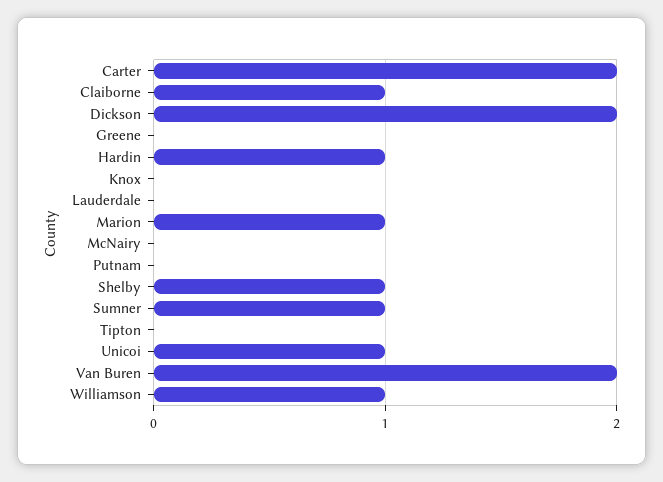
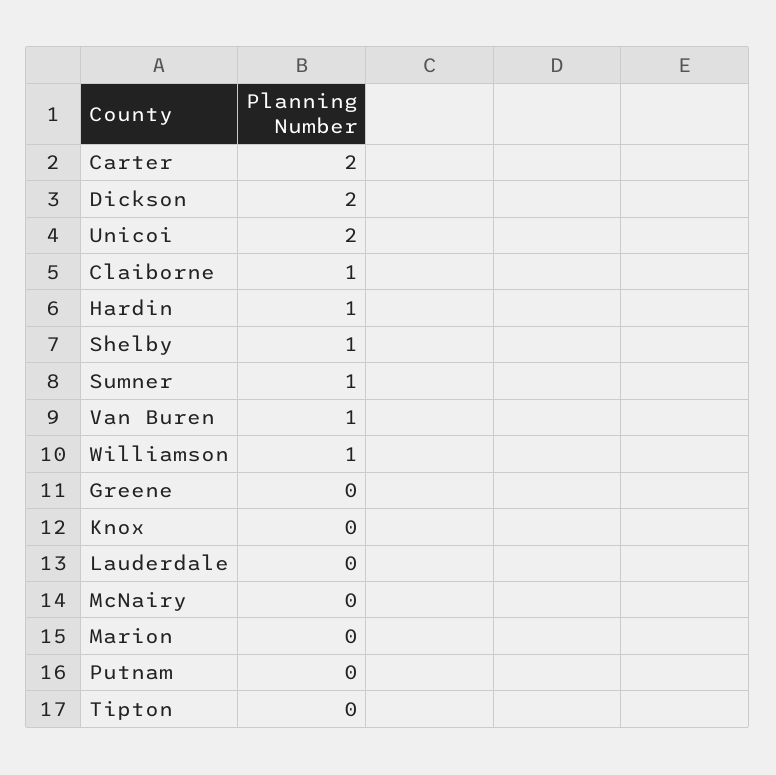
Marion: 1 -> 0
Unicoi: 1 -> 2
Van Buren: 2 -> 1

